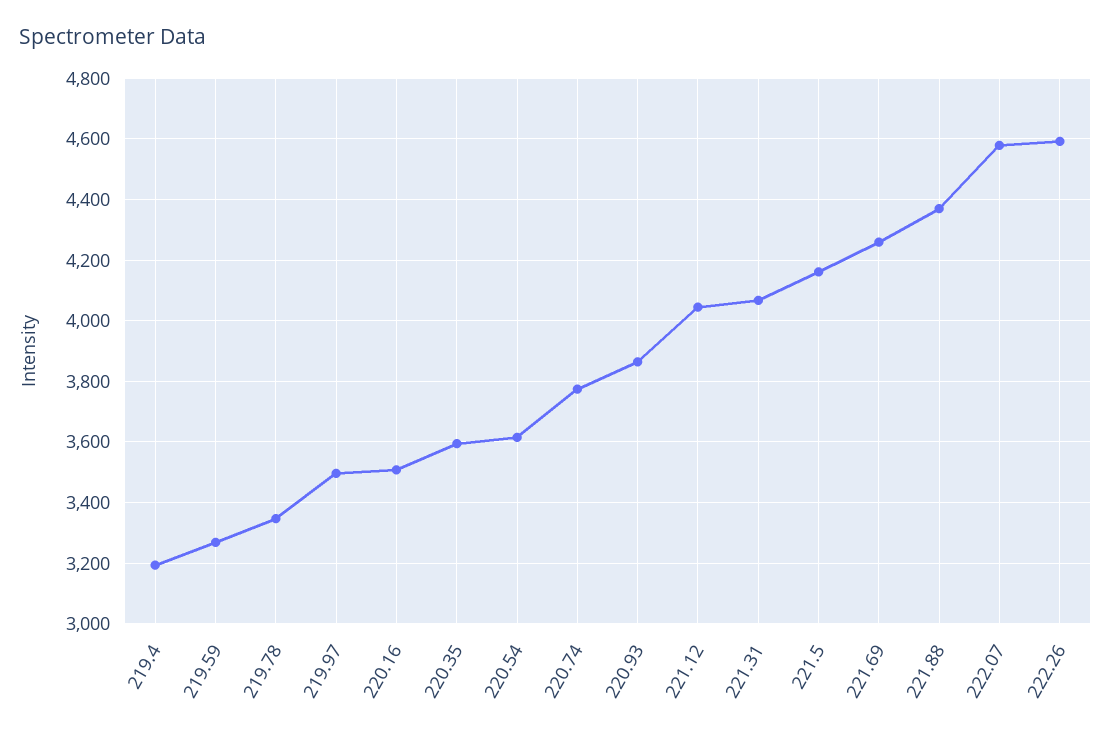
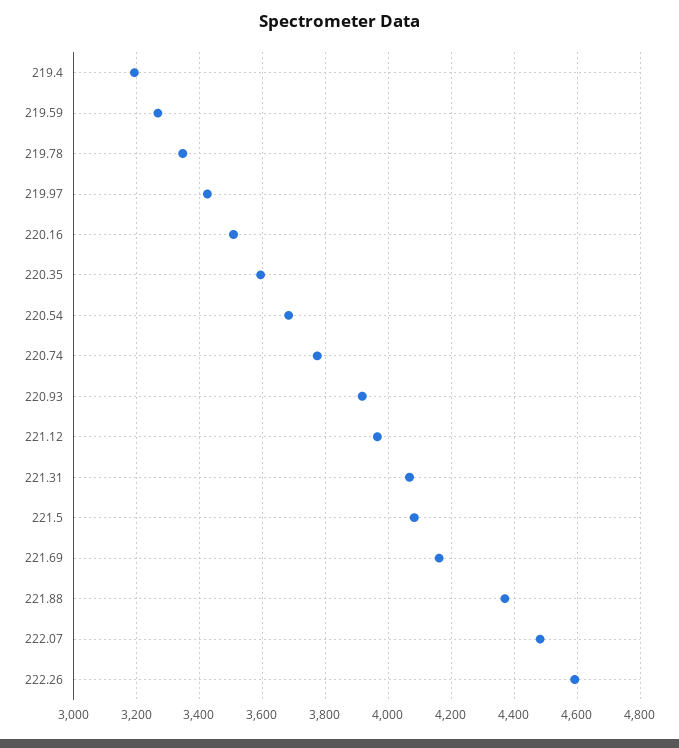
219.97: 3500 -> 3420
220.54: 3620 -> 3680
220.93: 3860 -> 3920
221.12: 4040 -> 3960
221.5: 4160 -> 4080
221.69: 4260 -> 4160
222.07: 4580 -> 4480

